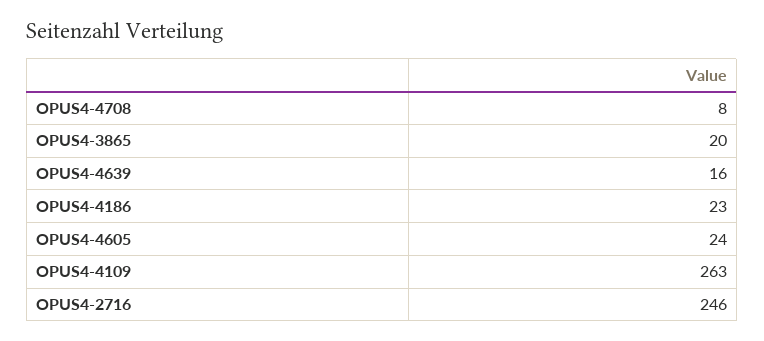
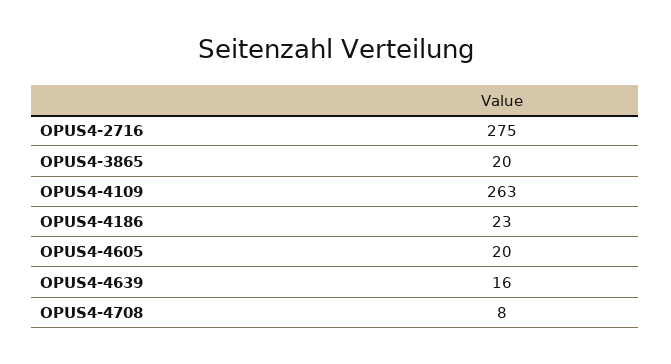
OPUS4-4605: 24 -> 20
OPUS4-2716: 246 -> 275

